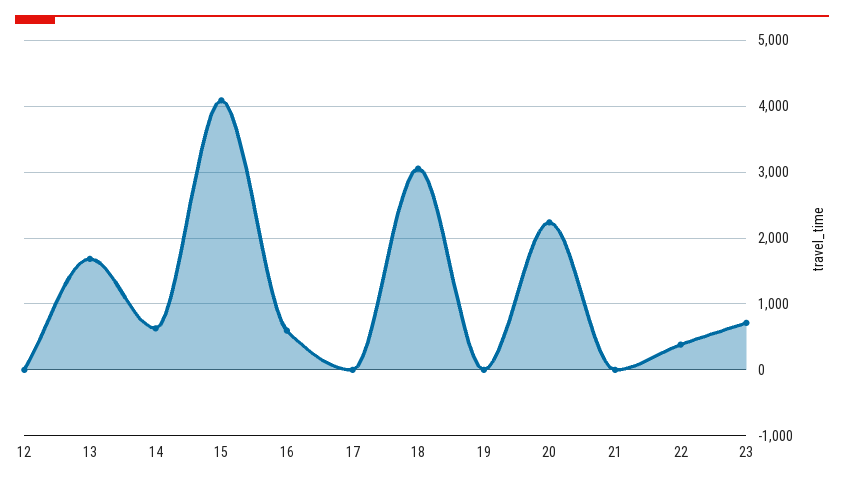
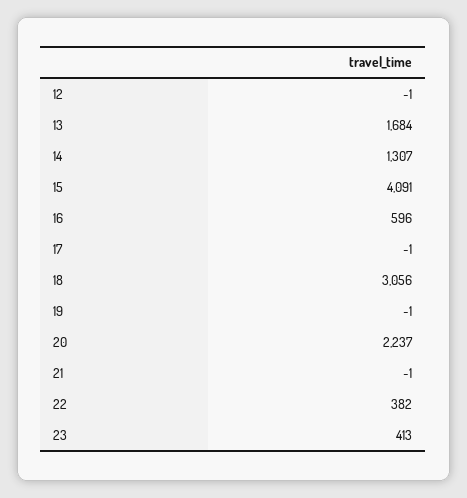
14: 600 -> 1307
23: 700 -> 413

